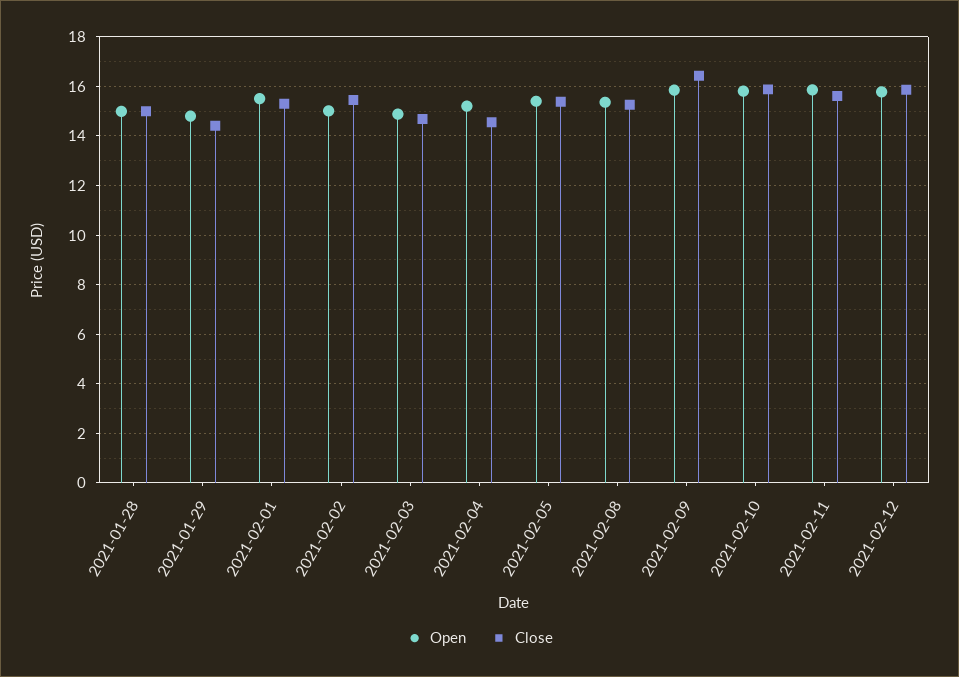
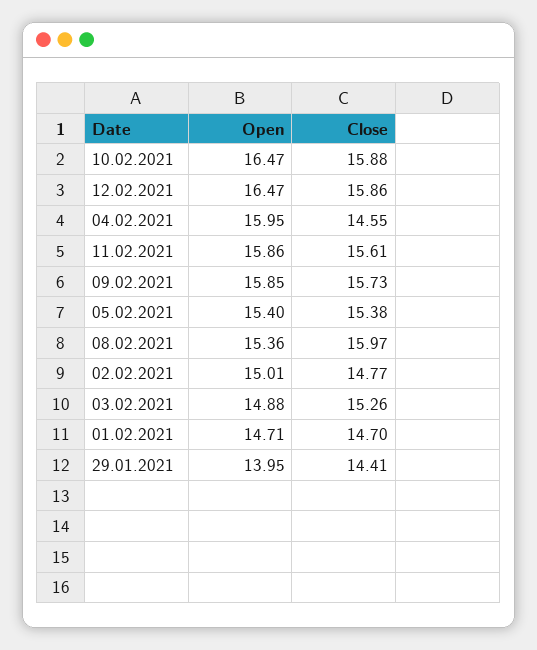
Open, 2021-01-28: 15 -> none
Close, 2021-01-28: 15 -> none
Open, 2021-01-29: 14.75 -> 13.95
Open, 2021-02-01: 15.5 -> 14.71
Close, 2021-02-01: 15.25 -> 14.7
Close, 2021-02-02: 15.5 -> 14.77
Close, 2021-02-03: 14.75 -> 15.26
Open, 2021-02-04: 15.25 -> 15.95
Close, 2021-02-08: 15.25 -> 15.97
Close, 2021-02-09: 16.5 -> 15.73
Open, 2021-02-10: 15.75 -> 16.47
Open, 2021-02-12: 15.75 -> 16.47

